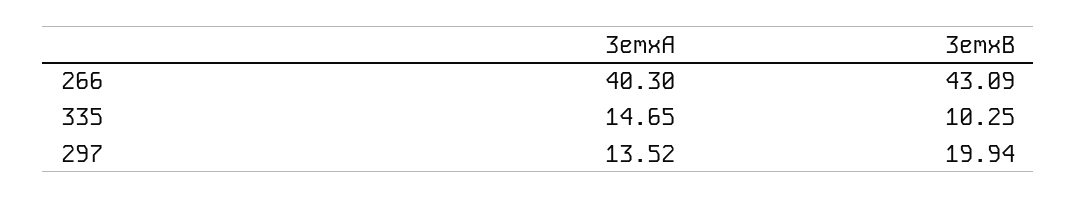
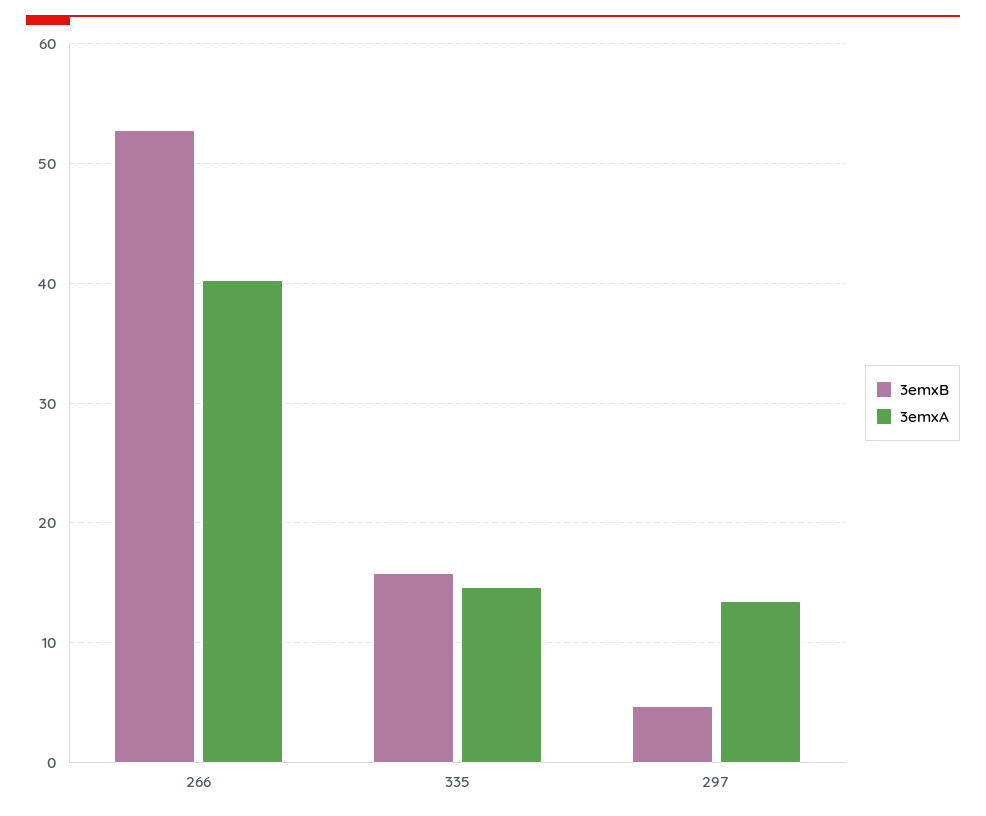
3emxB, 266: 43.09 -> 53
3emxB, 335: 10.25 -> 16
3emxB, 297: 19.94 -> 5

